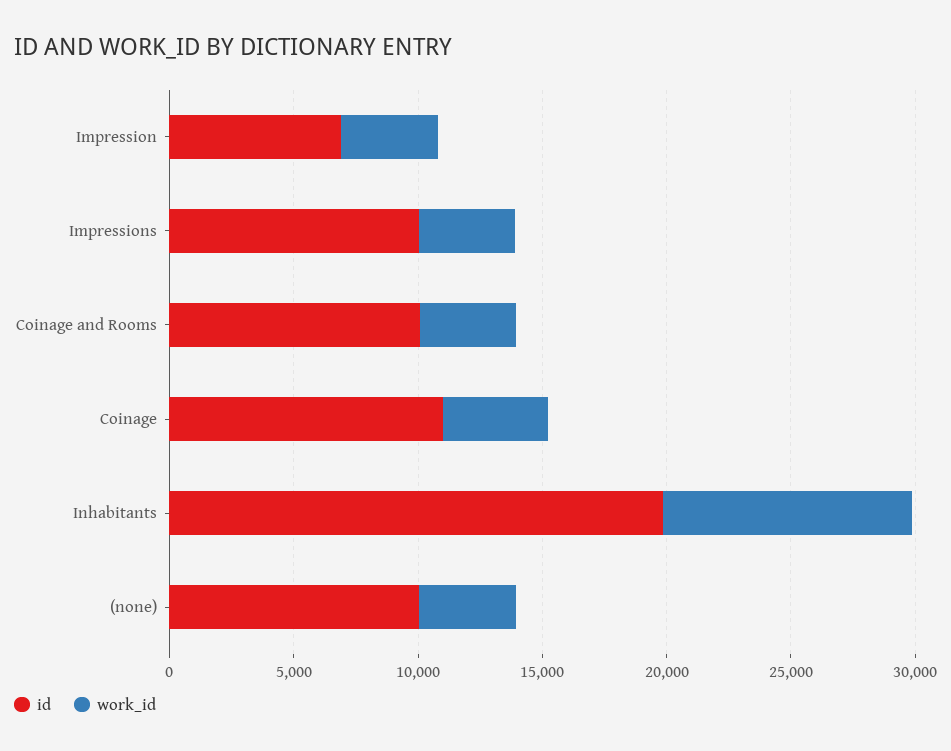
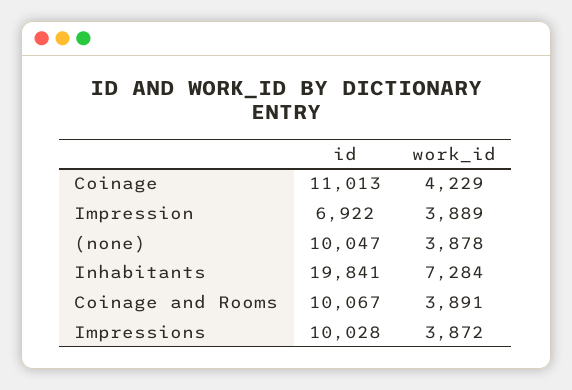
work_id, Inhabitants: 10000 -> 7284

